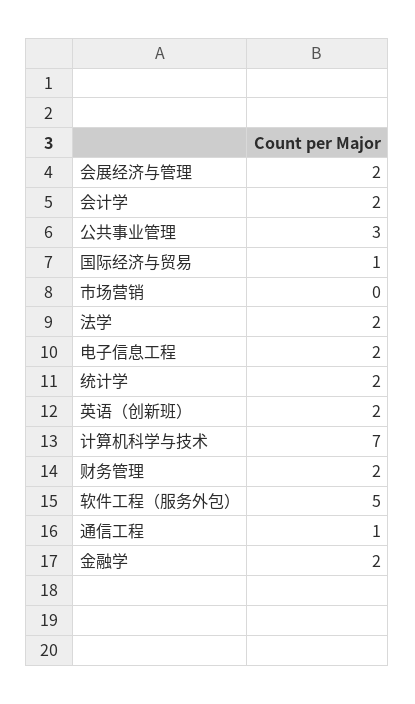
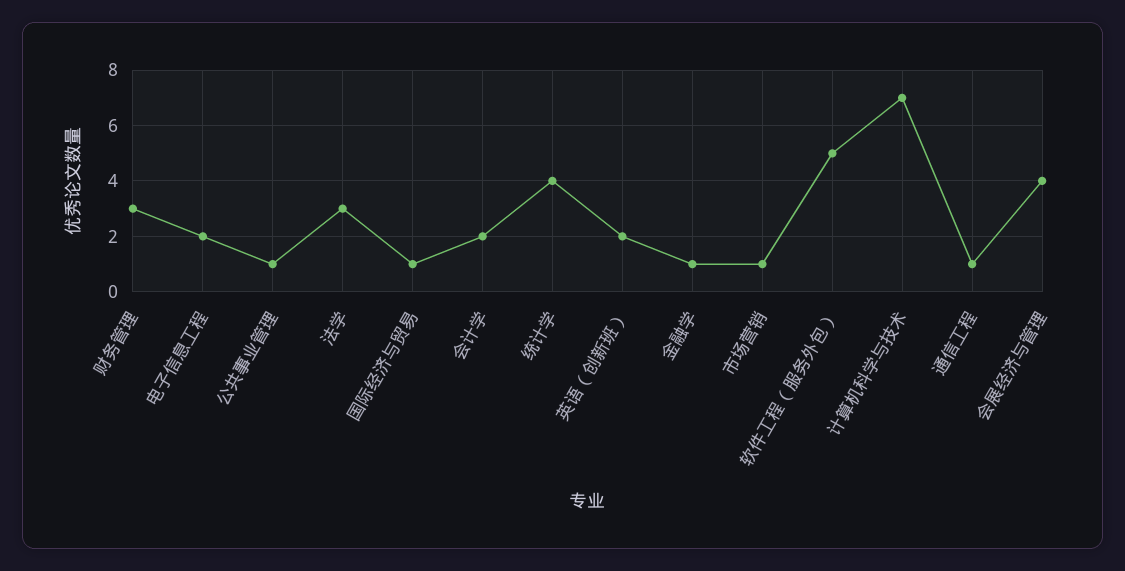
会展经济与管理: 2 -> 4
公共事业管理: 3 -> 1
市场营销: 0 -> 1
法学: 2 -> 3
统计学: 2 -> 4
财务管理: 2 -> 3
金融学: 2 -> 1

